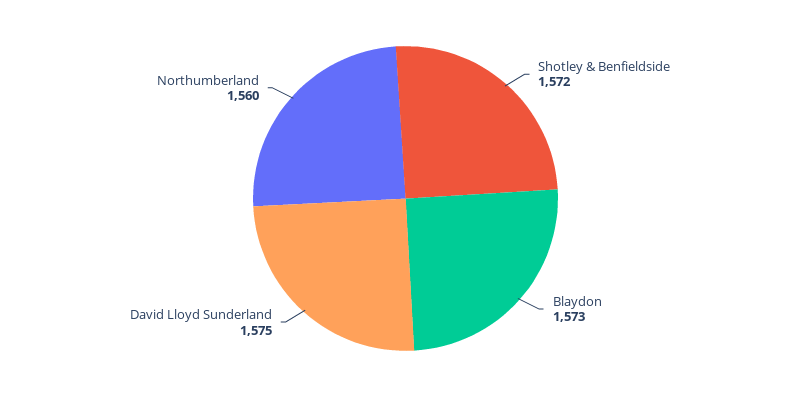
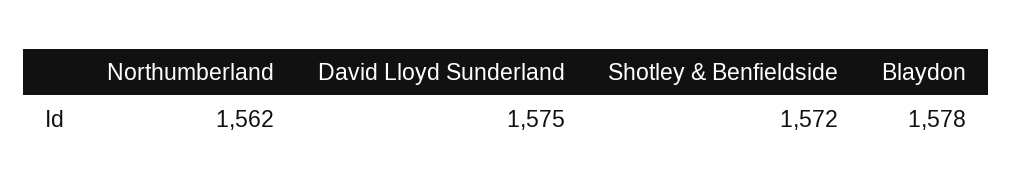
Blaydon: 1573 -> 1578
Northumberland: 1560 -> 1562

